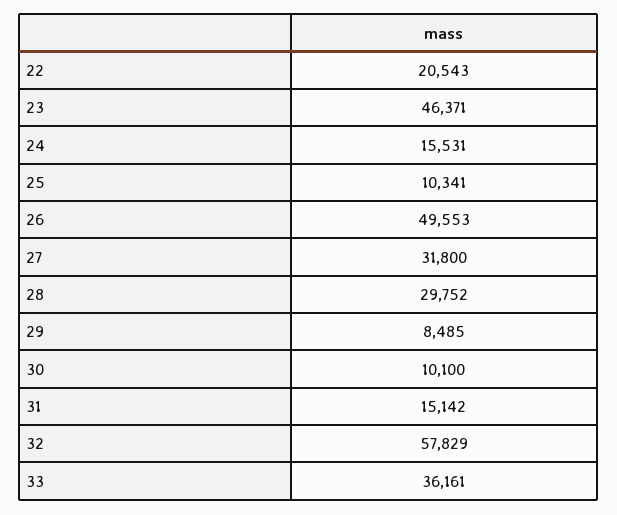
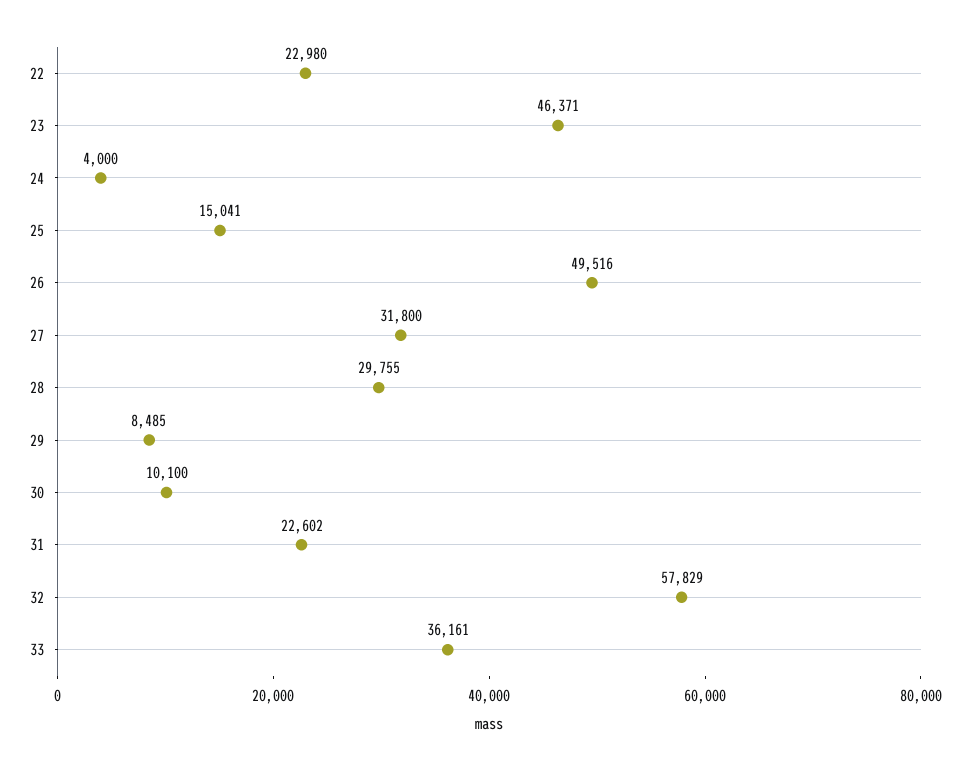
22: 20543 -> 22980
24: 15531 -> 4000
25: 10341 -> 15041
26: 49553 -> 49516
28: 29752 -> 29755
31: 15142 -> 22602

